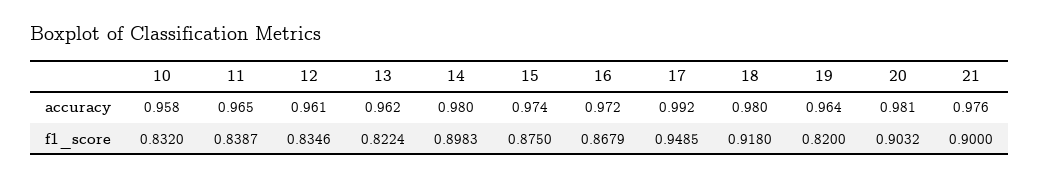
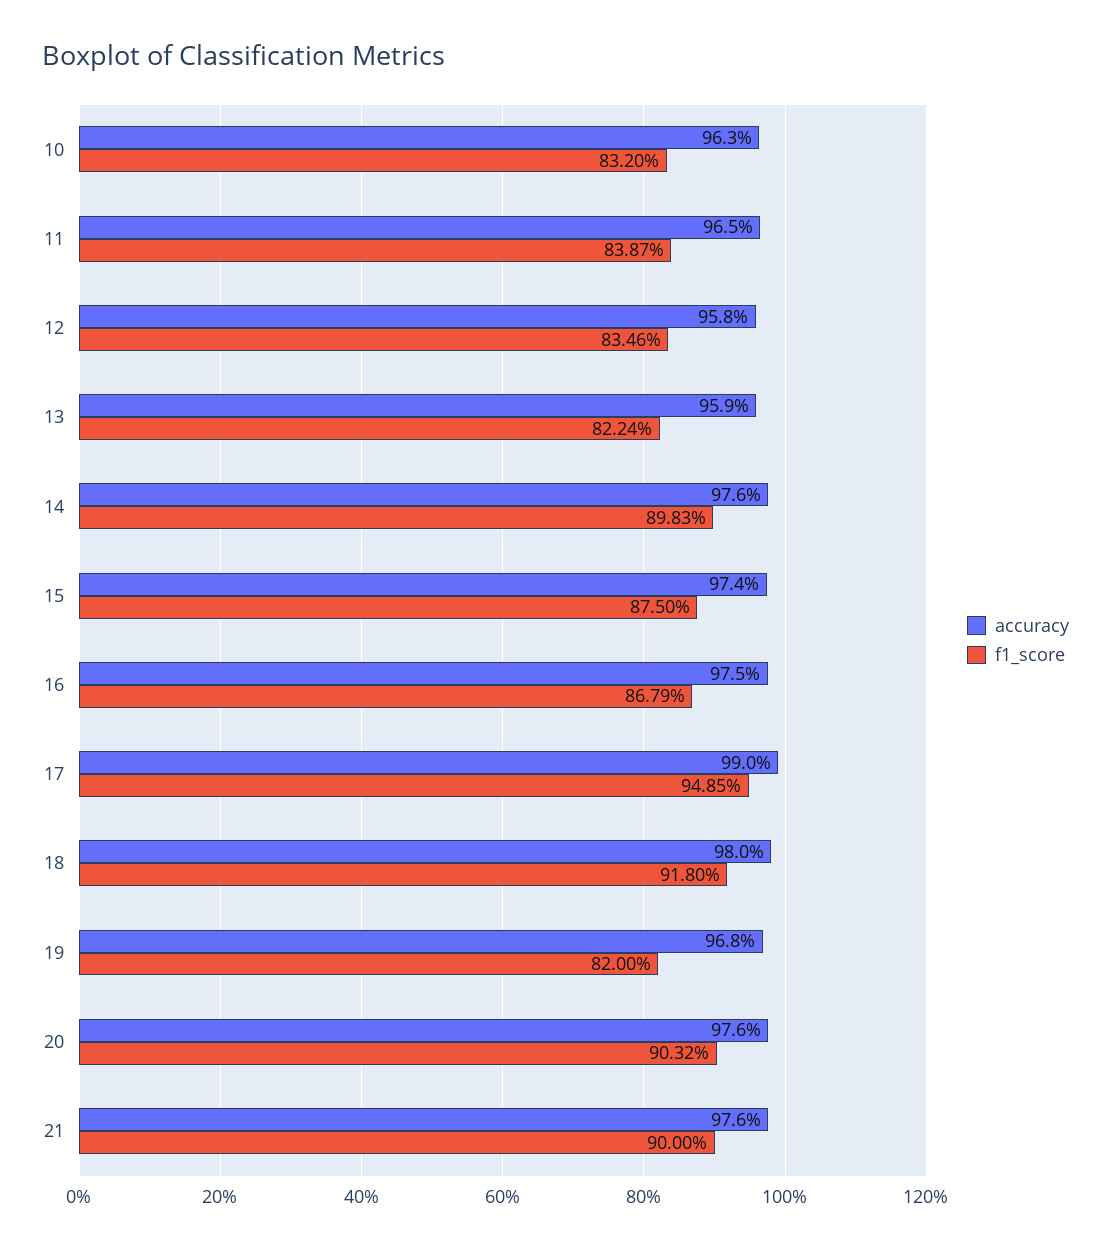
accuracy, 10: 0.958 -> 0.963
accuracy, 12: 0.961 -> 0.958
accuracy, 13: 0.962 -> 0.959
accuracy, 14: 0.98 -> 0.976
accuracy, 16: 0.972 -> 0.975
accuracy, 17: 0.992 -> 0.99
accuracy, 19: 0.964 -> 0.968
accuracy, 20: 0.981 -> 0.976

